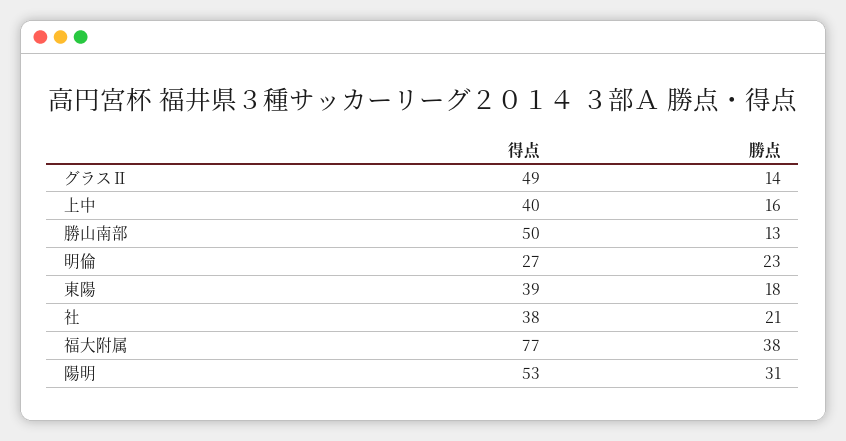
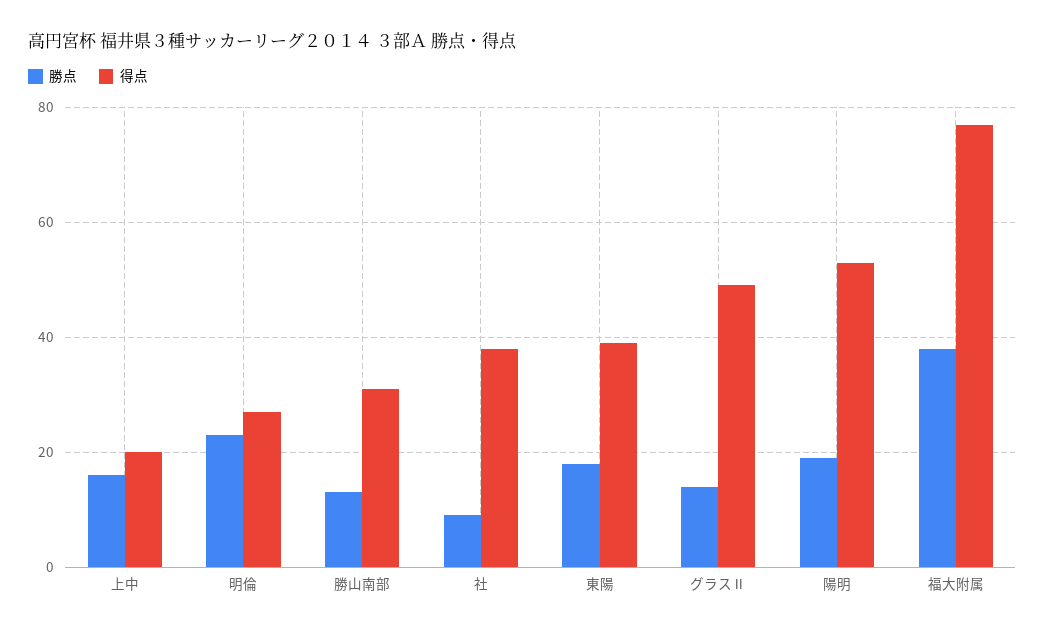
得点, 上中: 40 -> 20
得点, 勝山南部: 50 -> 30
勝点, 社: 21 -> 10
勝点, 陽明: 31 -> 20

